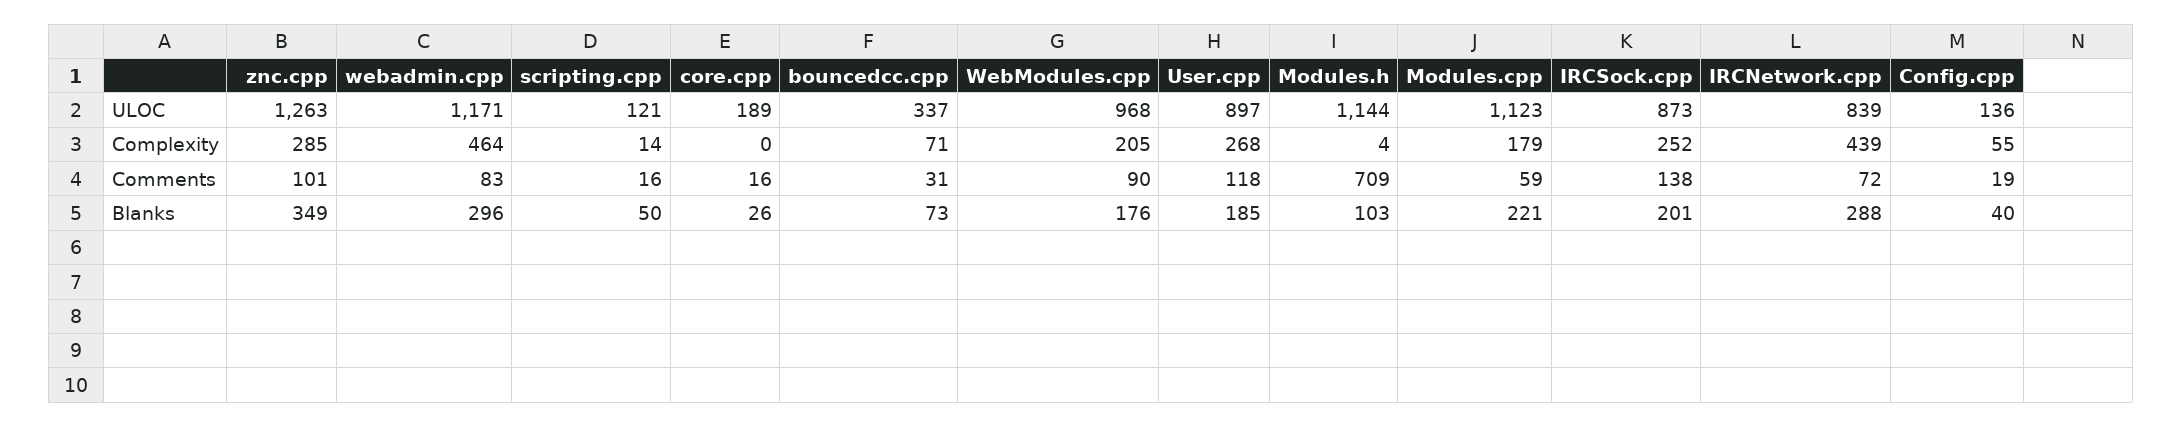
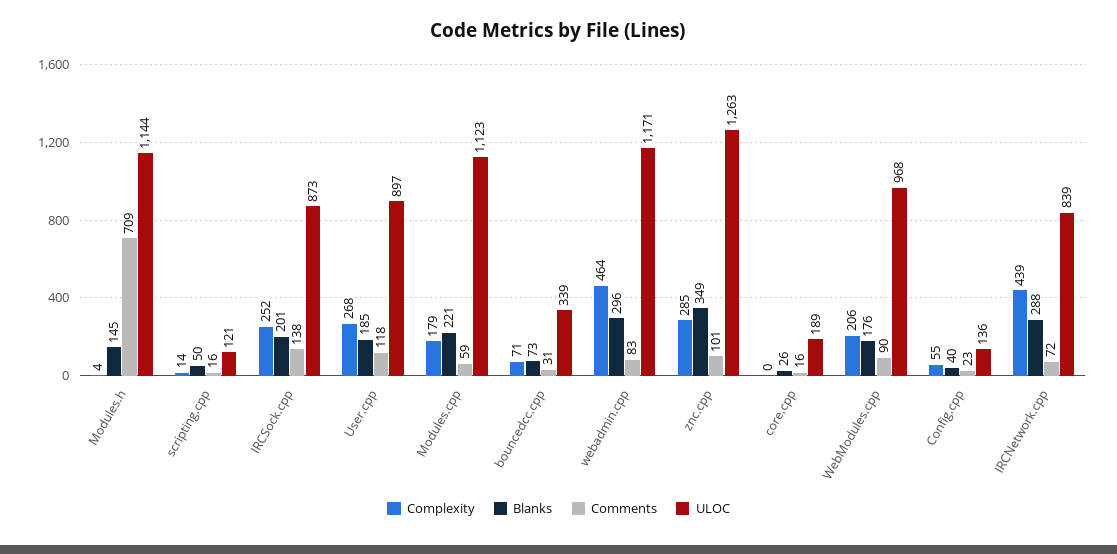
ULOC, bouncedcc.cpp: 337 -> 339
Complexity, WebModules.cpp: 205 -> 206
Comments, Config.cpp: 19 -> 23
Blanks, Modules.h: 103 -> 145

